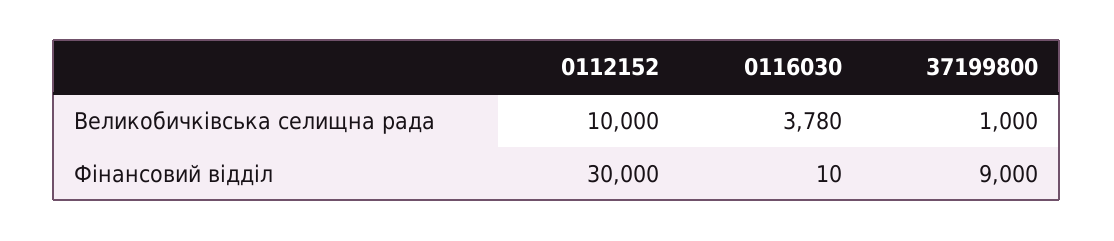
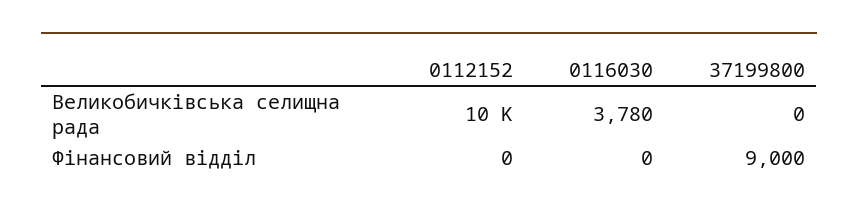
37199800, Великобичківська селищна рада: 1000 -> 0
0112152, Фінансовий відділ: 30000 -> 0
0116030, Фінансовий відділ: 10 -> 0

